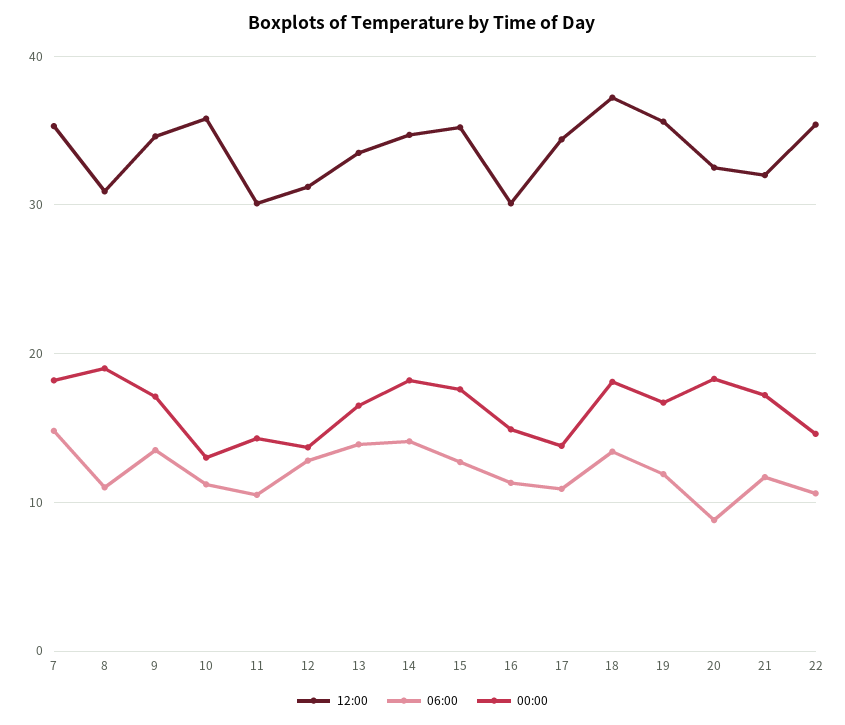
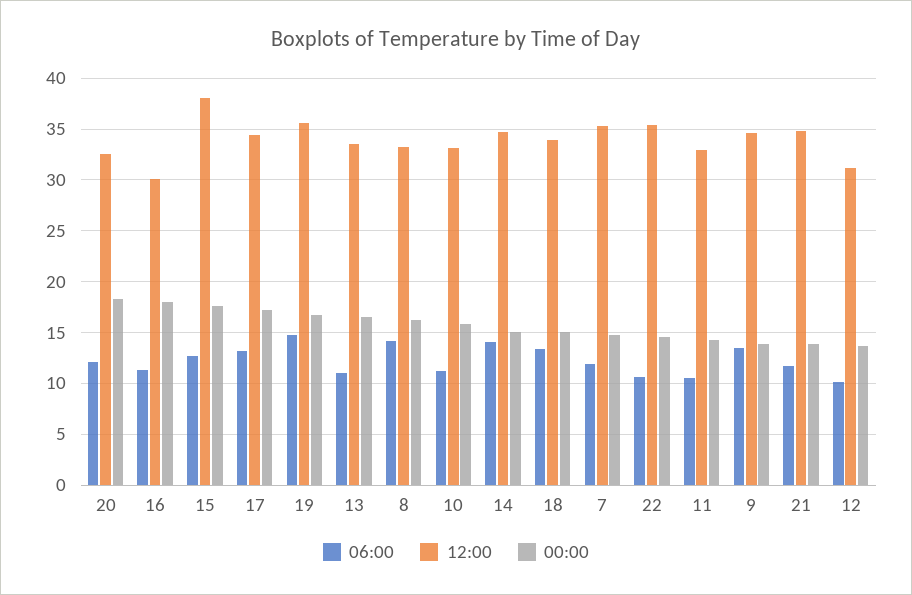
06:00, 7: 15 -> 12
00:00, 7: 18 -> 15
12:00, 8: 31 -> 33
06:00, 8: 11 -> 14
00:00, 8: 19 -> 16
00:00, 9: 17 -> 14
12:00, 10: 36 -> 33
00:00, 10: 13 -> 16
12:00, 11: 30 -> 33
06:00, 12: 13 -> 10
06:00, 13: 14 -> 11
00:00, 14: 18 -> 15
12:00, 15: 35 -> 38
00:00, 16: 15 -> 18
06:00, 17: 11 -> 13
00:00, 17: 14 -> 17
12:00, 18: 37 -> 34
00:00, 18: 18 -> 15
06:00, 19: 12 -> 15
06:00, 20: 9 -> 12
12:00, 21: 32 -> 35
00:00, 21: 17 -> 14

